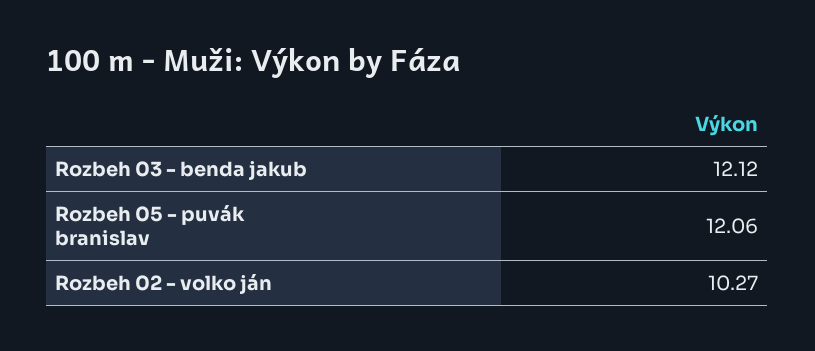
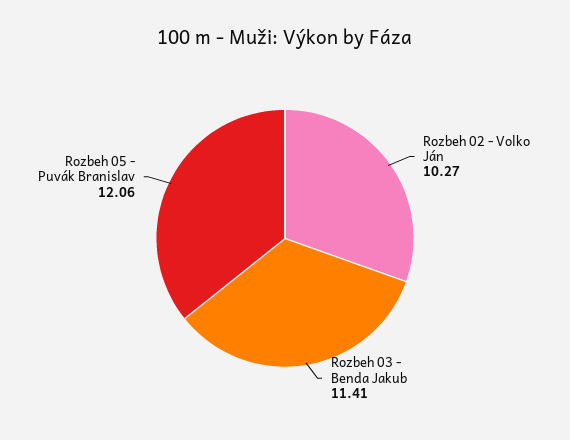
Rozbeh 03 - benda jakub: 12.12 -> 11.41

